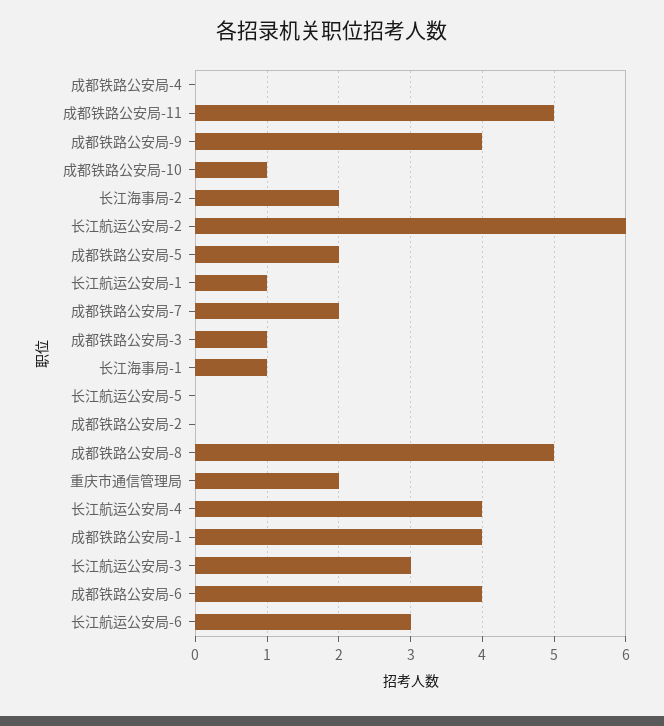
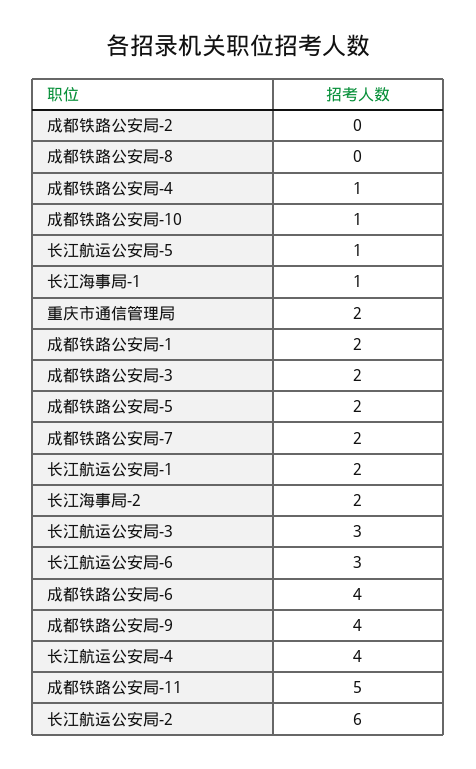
成都铁路公安局-4: 0 -> 1
长江航运公安局-1: 1 -> 2
成都铁路公安局-3: 1 -> 2
长江航运公安局-5: 0 -> 1
成都铁路公安局-8: 5 -> 0
成都铁路公安局-1: 4 -> 2

